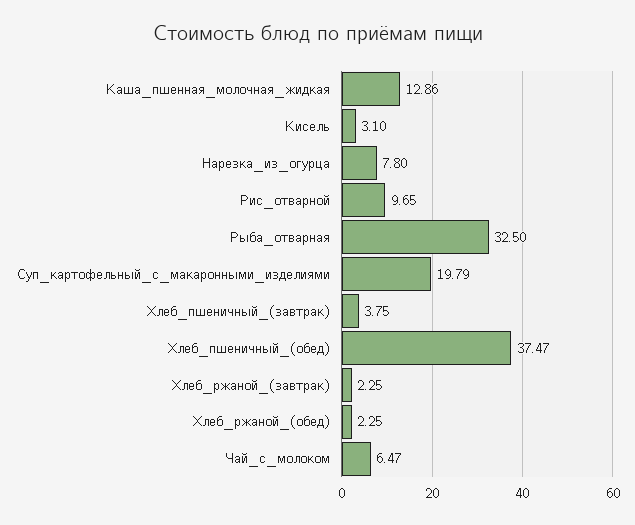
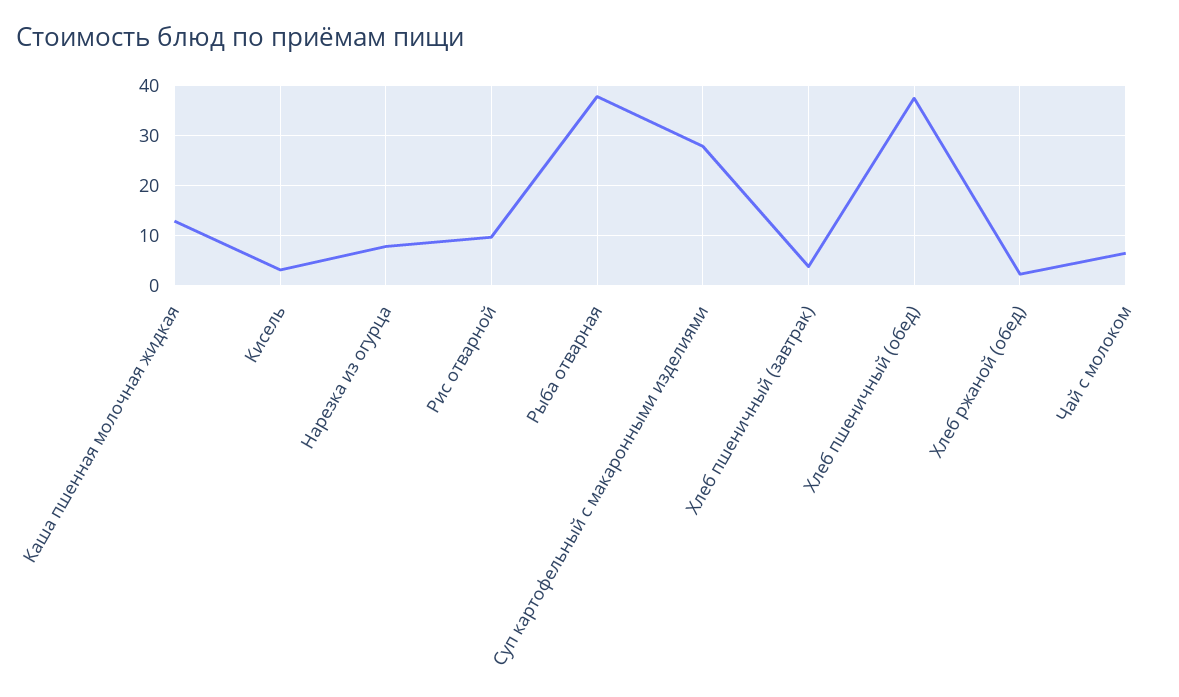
Рыба_отварная: 32.5 -> 38
Суп_картофельный_с_макаронными_изделиями: 19.79 -> 28
Хлеб_ржаной_(завтрак): 2.25 -> none

